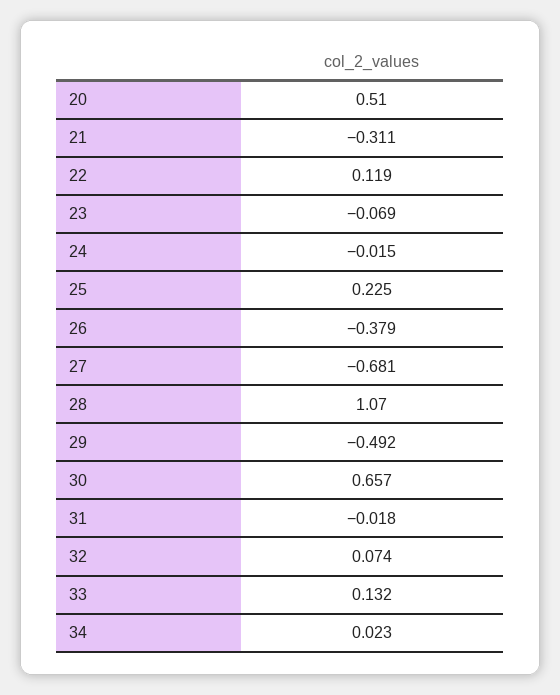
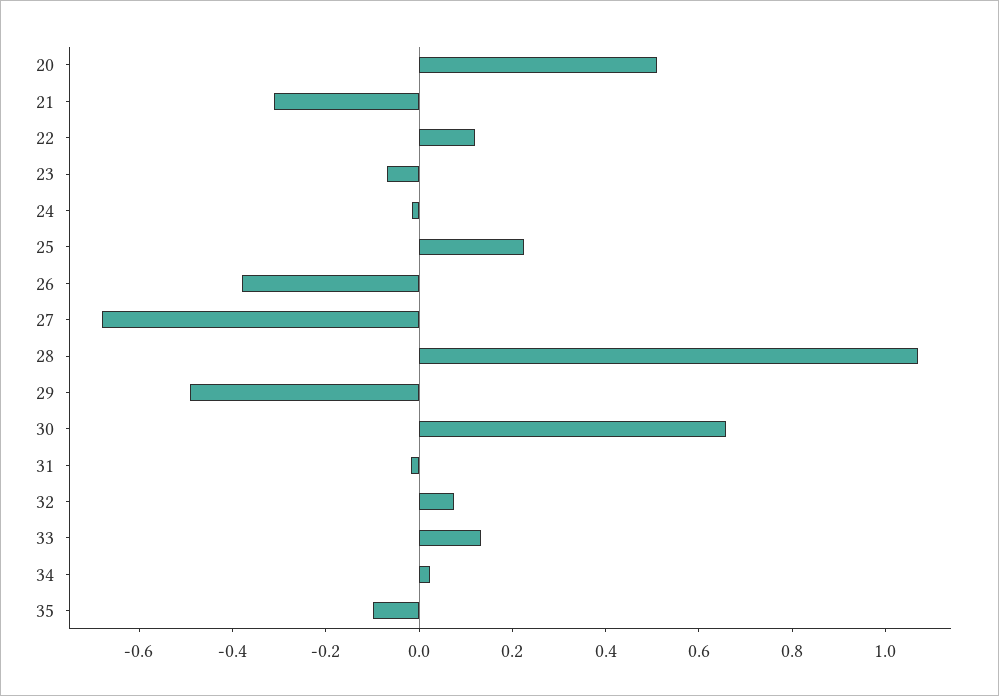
35: none -> -0.1

